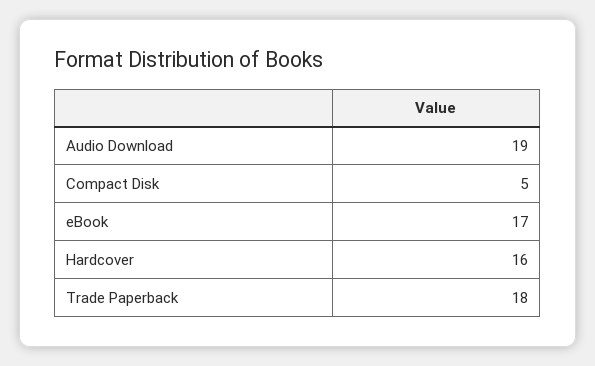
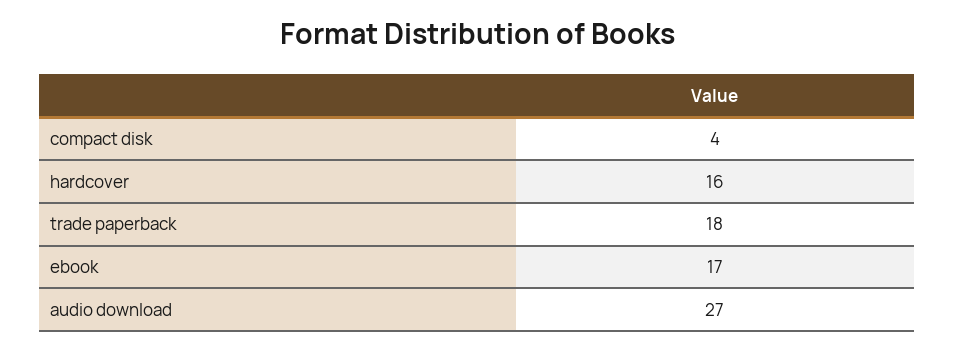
Audio Download: 19 -> 27
Compact Disk: 5 -> 4

